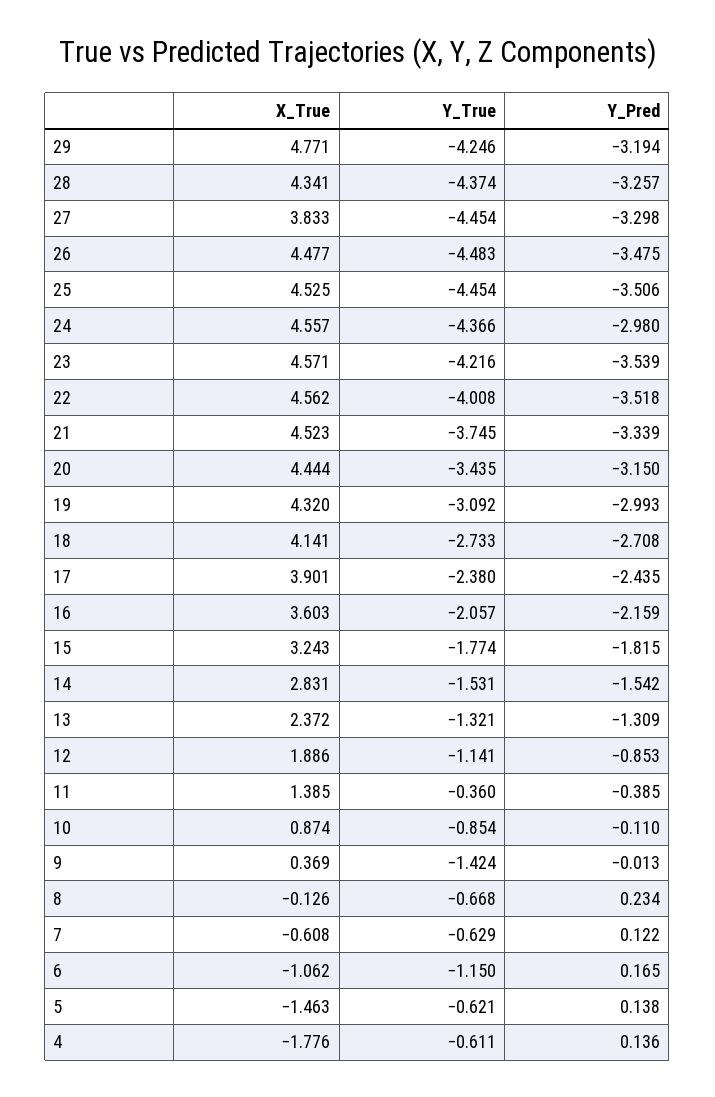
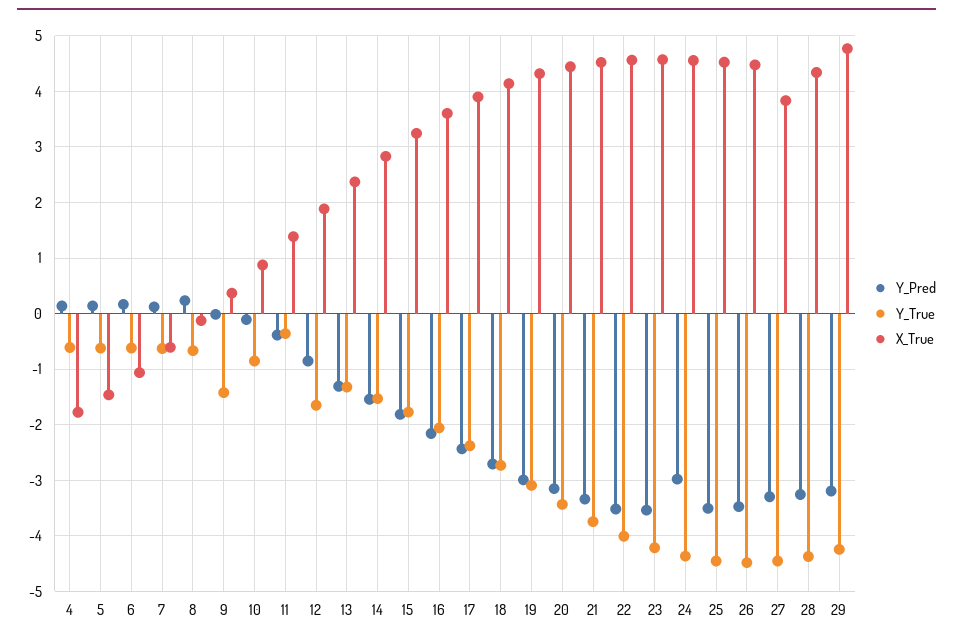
Y_True, 12: -1.141 -> -1.6
Y_True, 6: -1.15 -> -0.6

